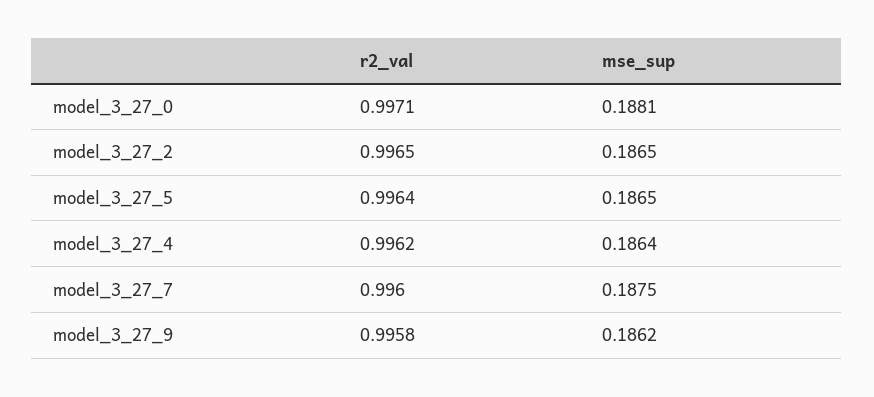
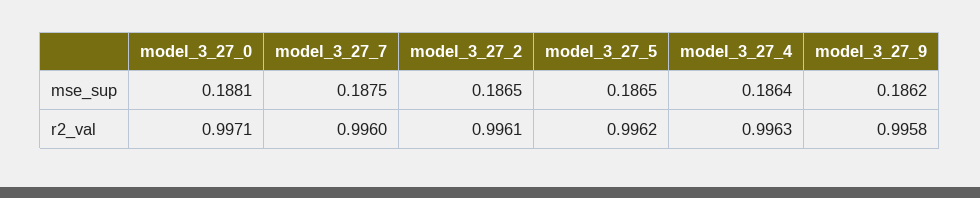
r2_val, model_3_27_2: 0.9965 -> 0.9961
r2_val, model_3_27_5: 0.9964 -> 0.9962
r2_val, model_3_27_4: 0.9962 -> 0.9963

